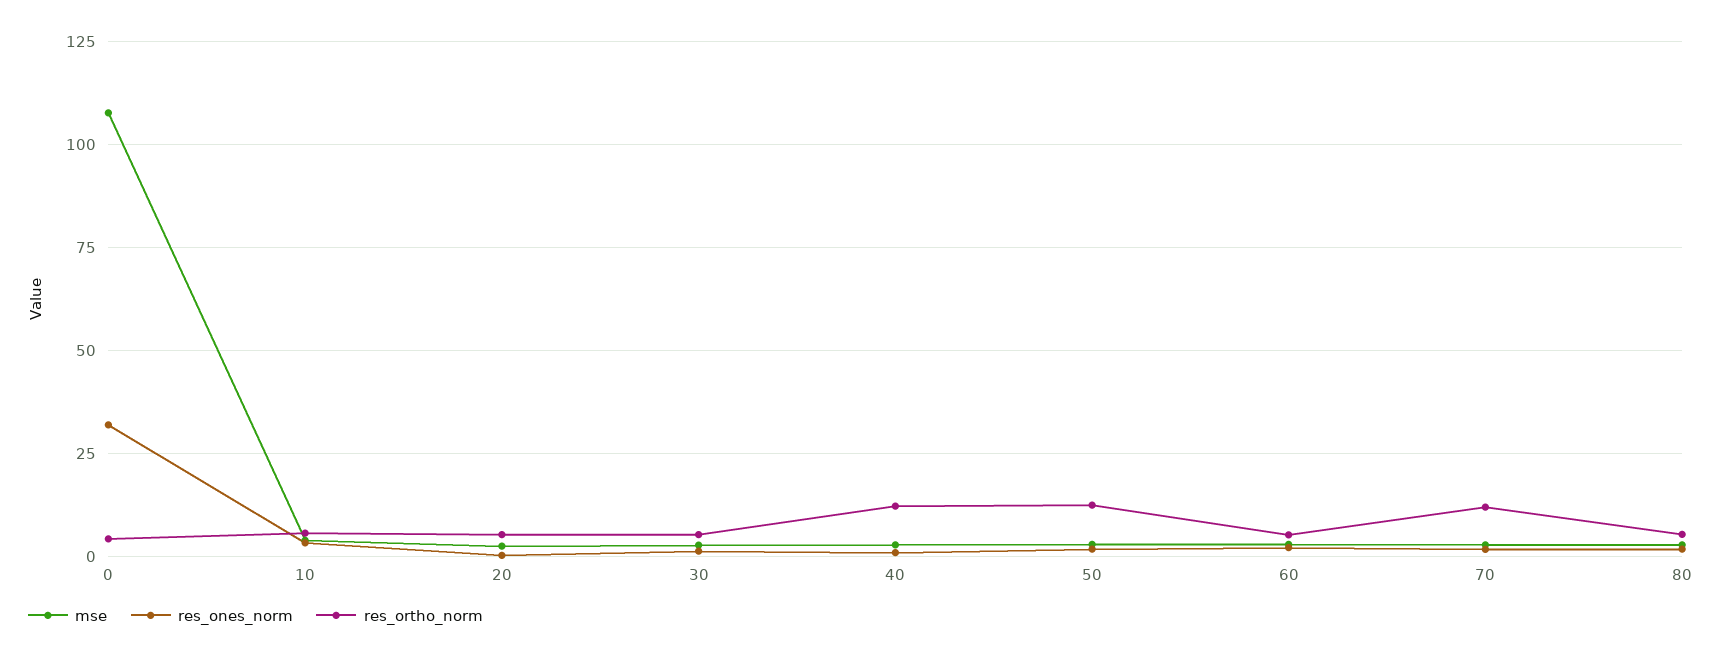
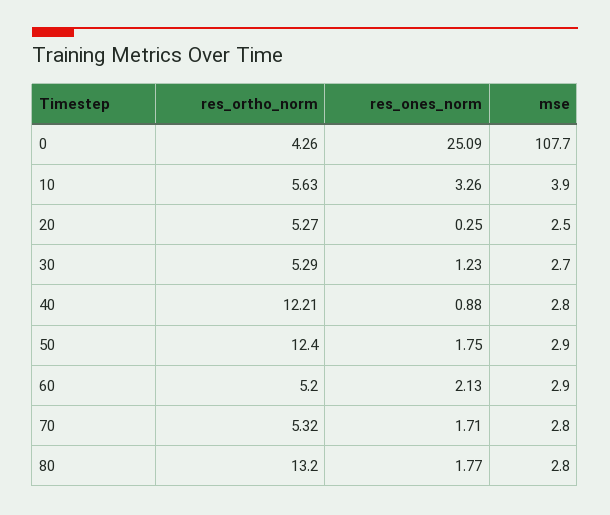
res_ones_norm, 0: 32.5 -> 25.09
res_ortho_norm, 70: 12.5 -> 5.32
res_ortho_norm, 80: 5 -> 13.2

